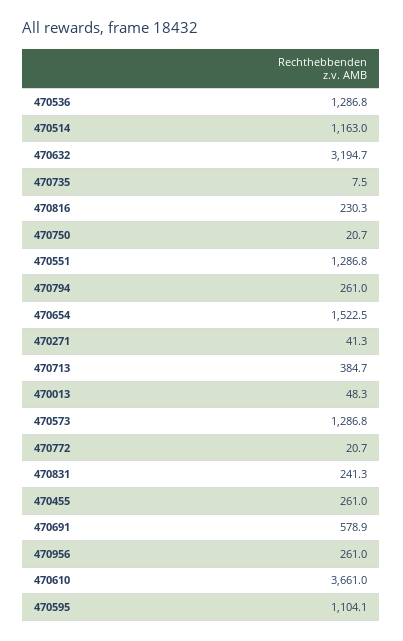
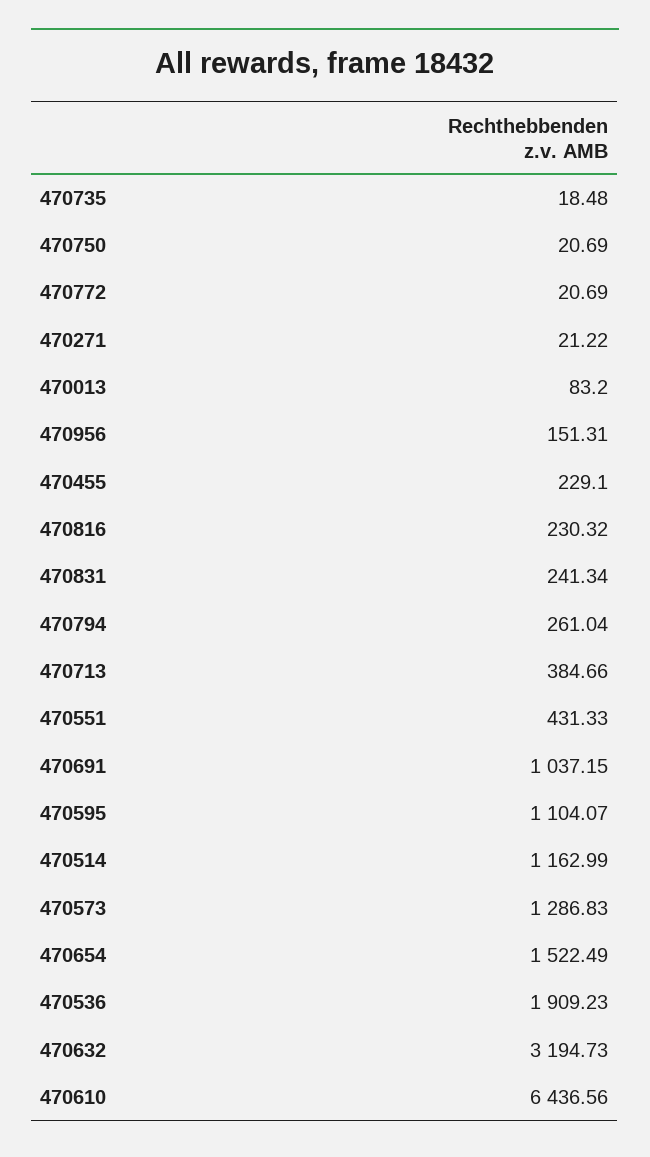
470536: 1286.8 -> 1909.23
470735: 7.5 -> 18.48
470551: 1286.8 -> 431.33
470271: 41.3 -> 21.22
470013: 48.3 -> 83.2
470455: 261 -> 229.1
470691: 578.9 -> 1037.15
470956: 261 -> 151.31
470610: 3661 -> 6436.56

